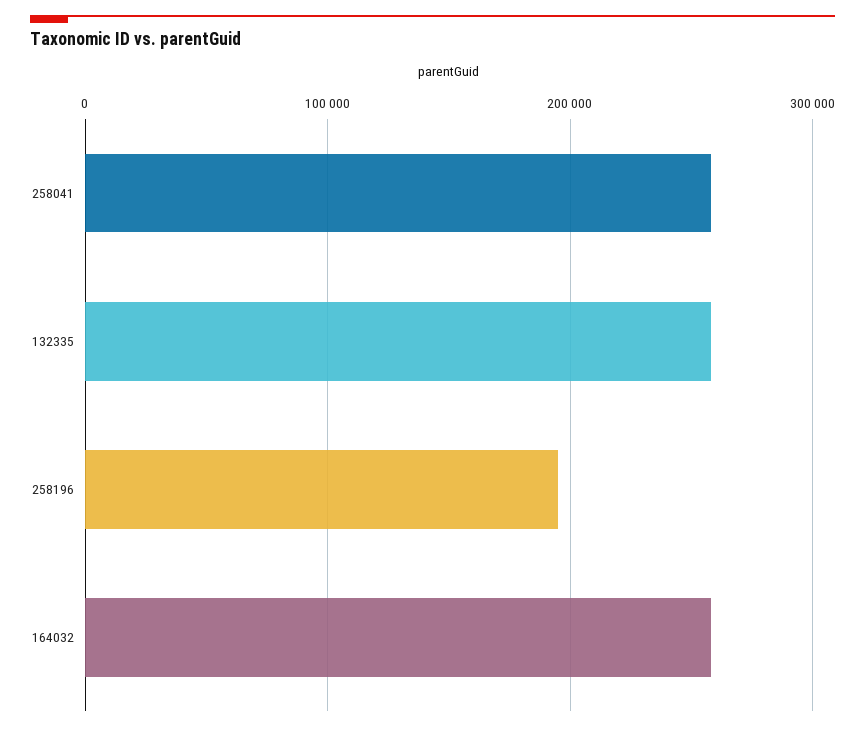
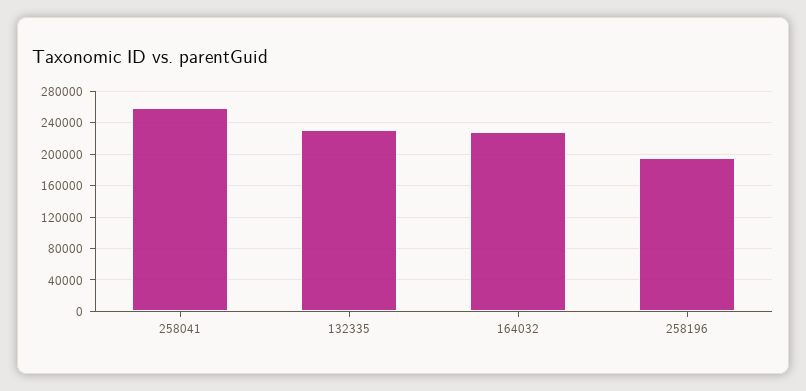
132335: 260000 -> 230000
164032: 260000 -> 230000

